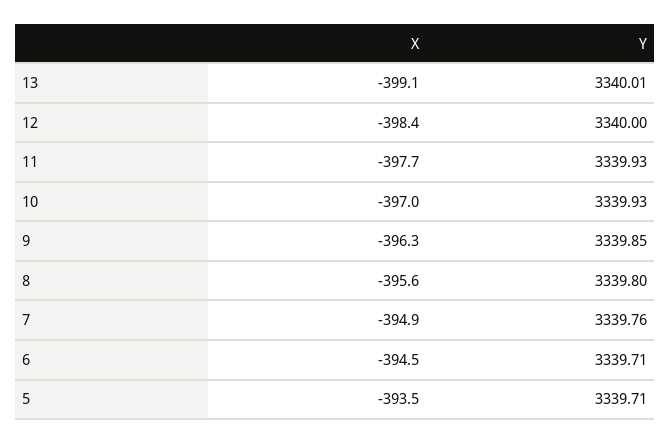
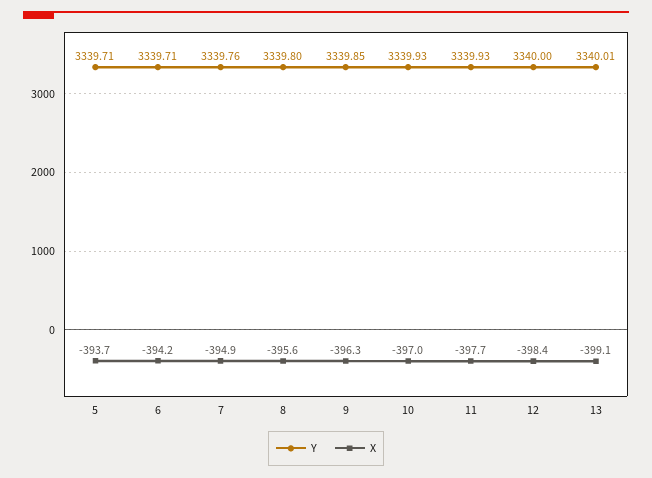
X, 6: -394.5 -> -394.2
X, 5: -393.5 -> -393.7

